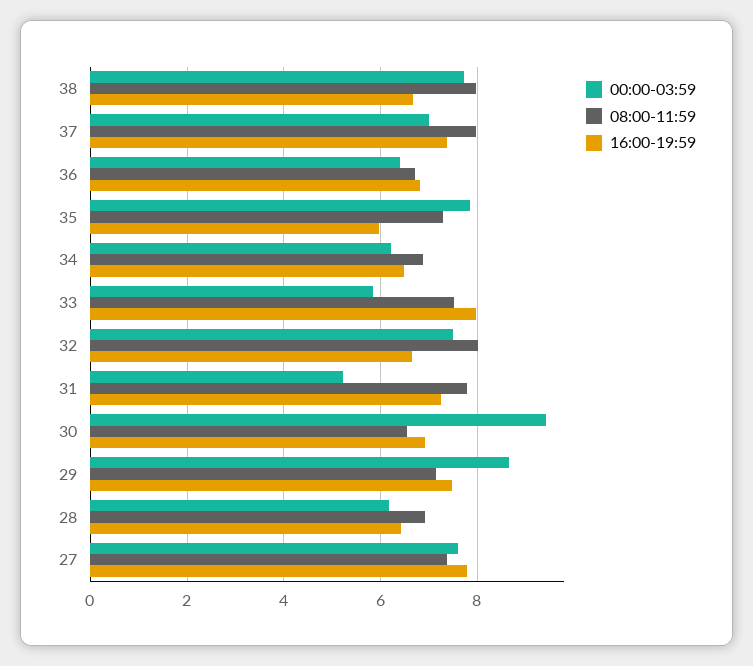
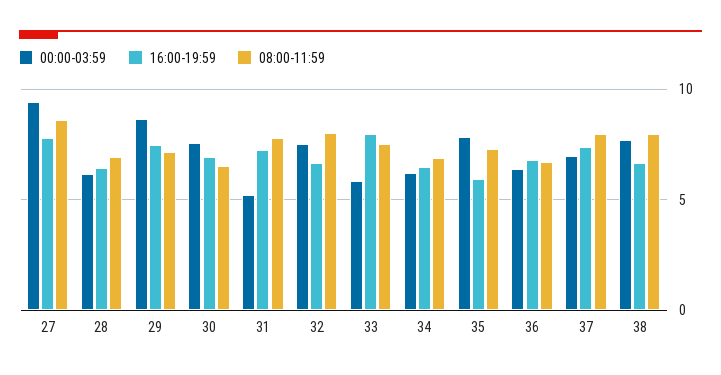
00:00-03:59, 30: 9.4 -> 7.5
00:00-03:59, 27: 7.6 -> 9.5
08:00-11:59, 27: 7.4 -> 8.5

